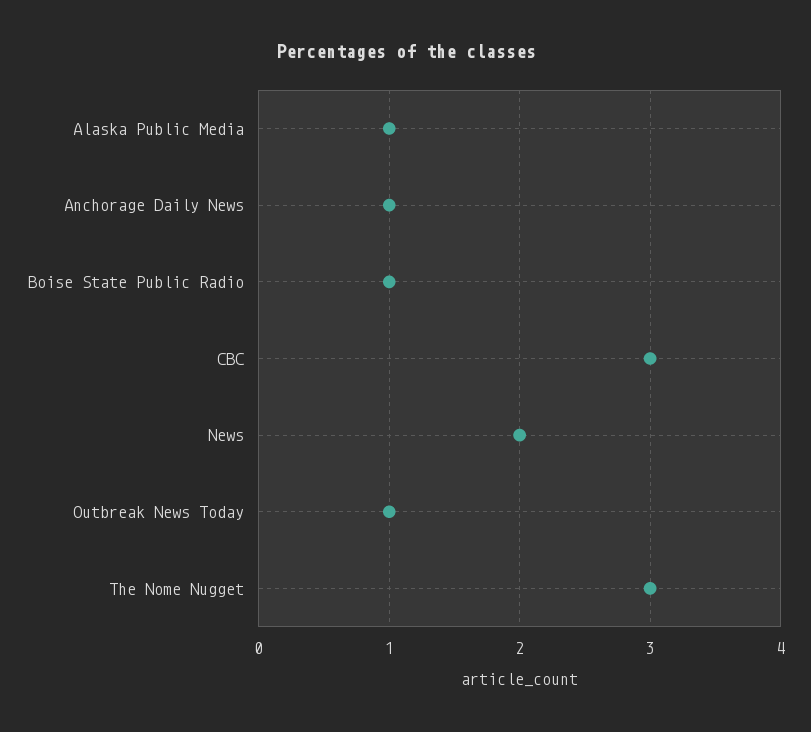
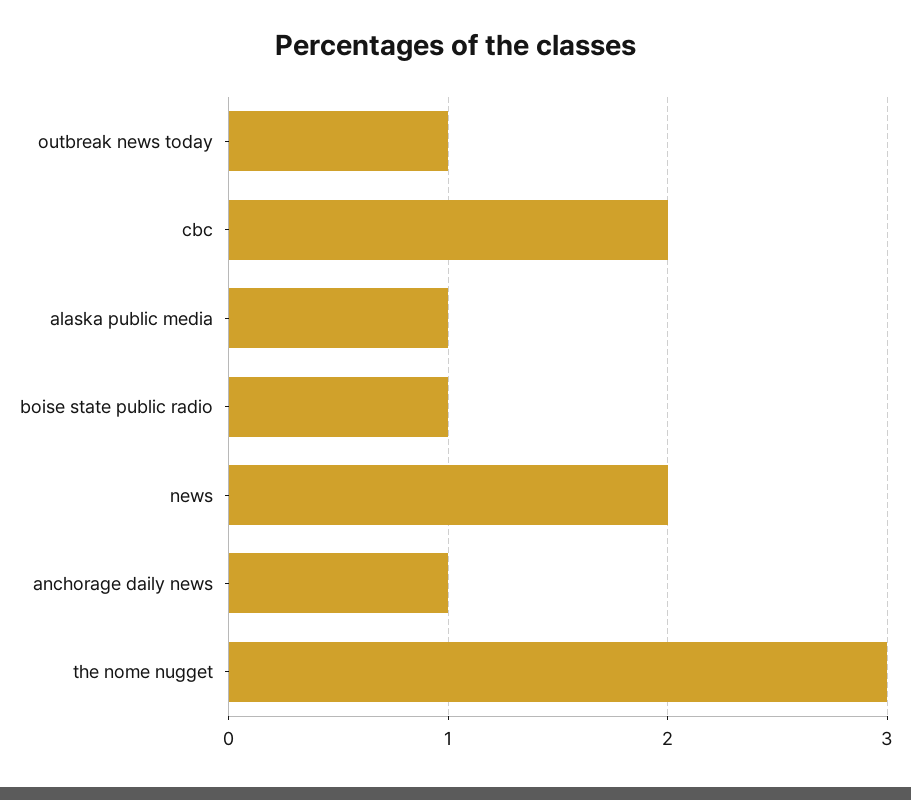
CBC: 3 -> 2

